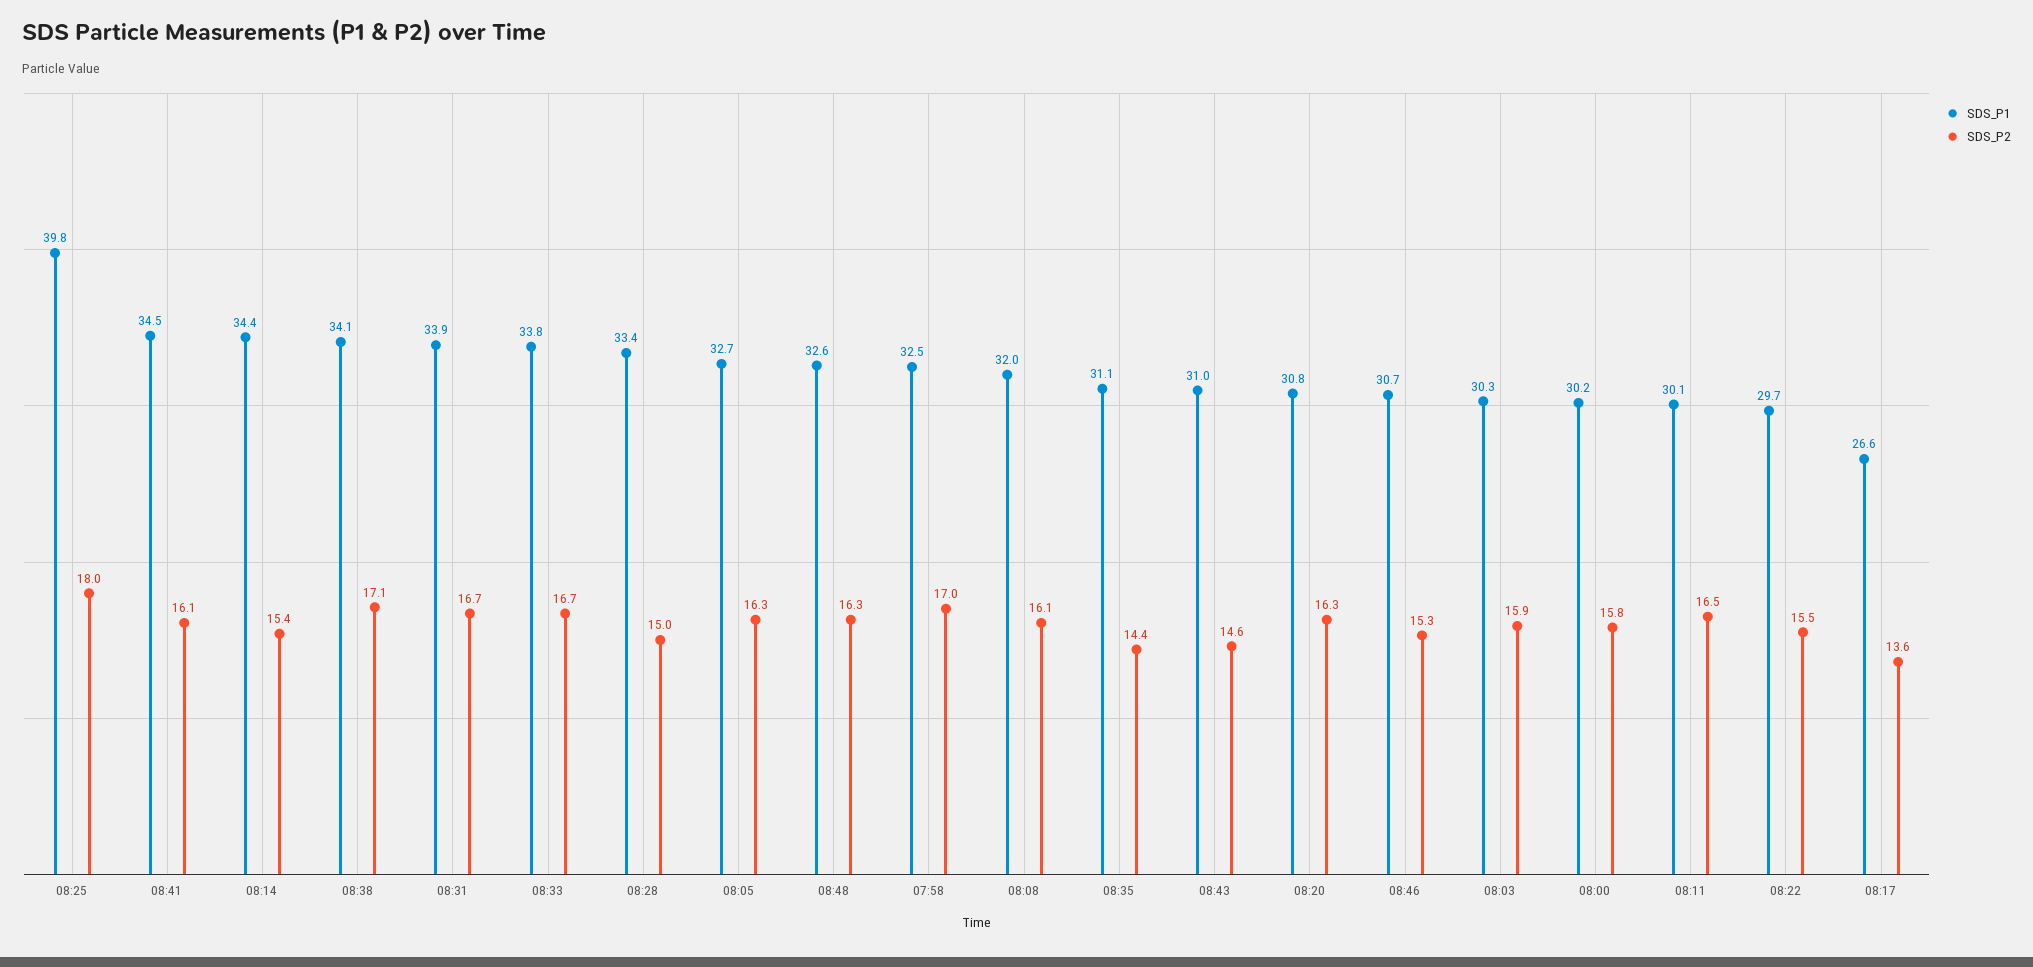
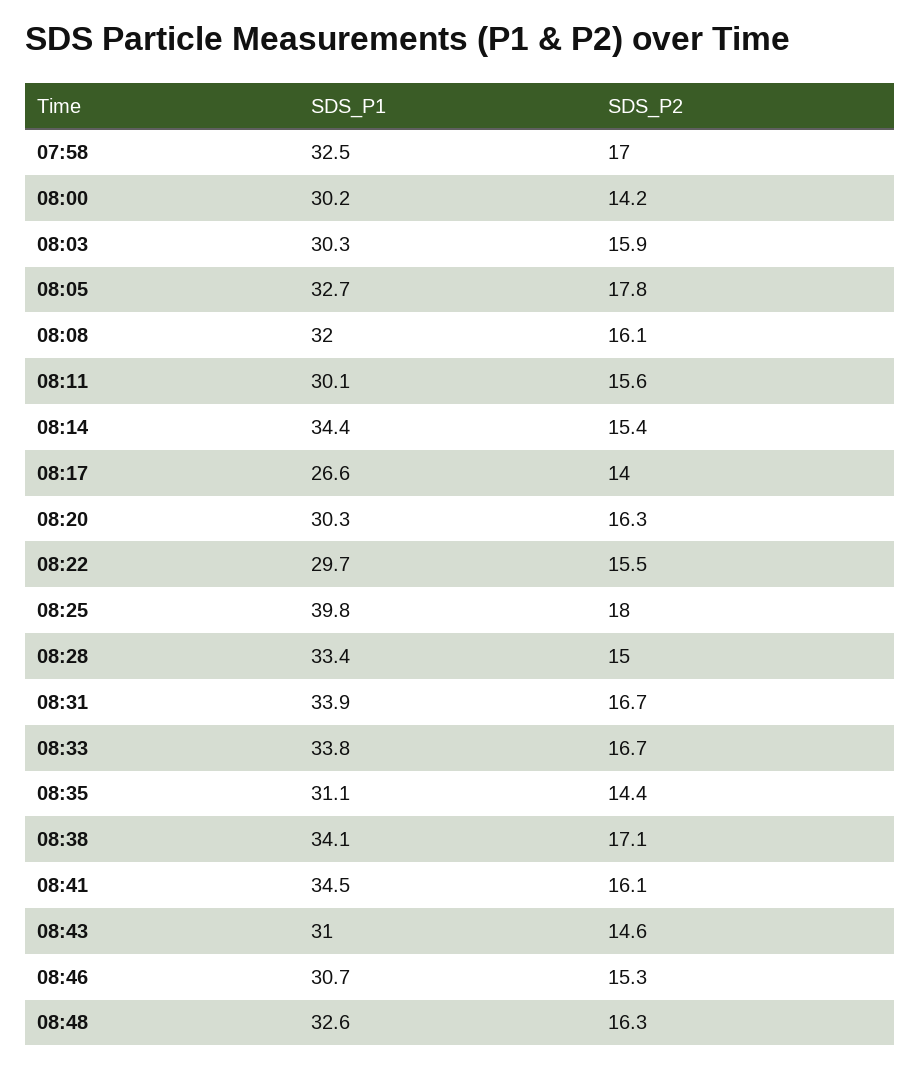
SDS_P2, 08:05: 16.3 -> 17.8
SDS_P1, 08:20: 30.8 -> 30.3
SDS_P2, 08:00: 15.8 -> 14.2
SDS_P2, 08:11: 16.5 -> 15.6
SDS_P2, 08:17: 13.6 -> 14

